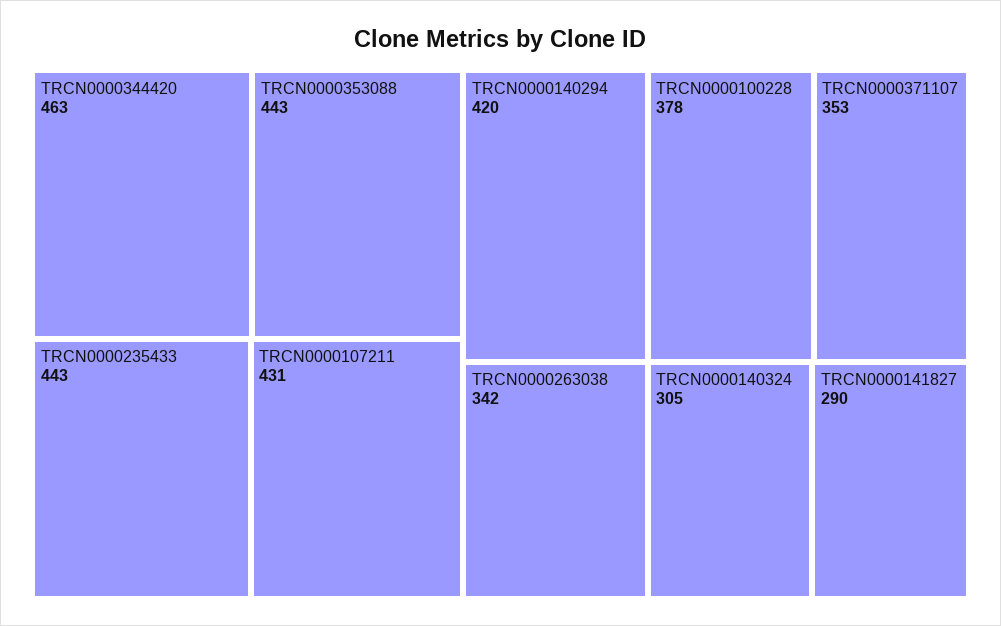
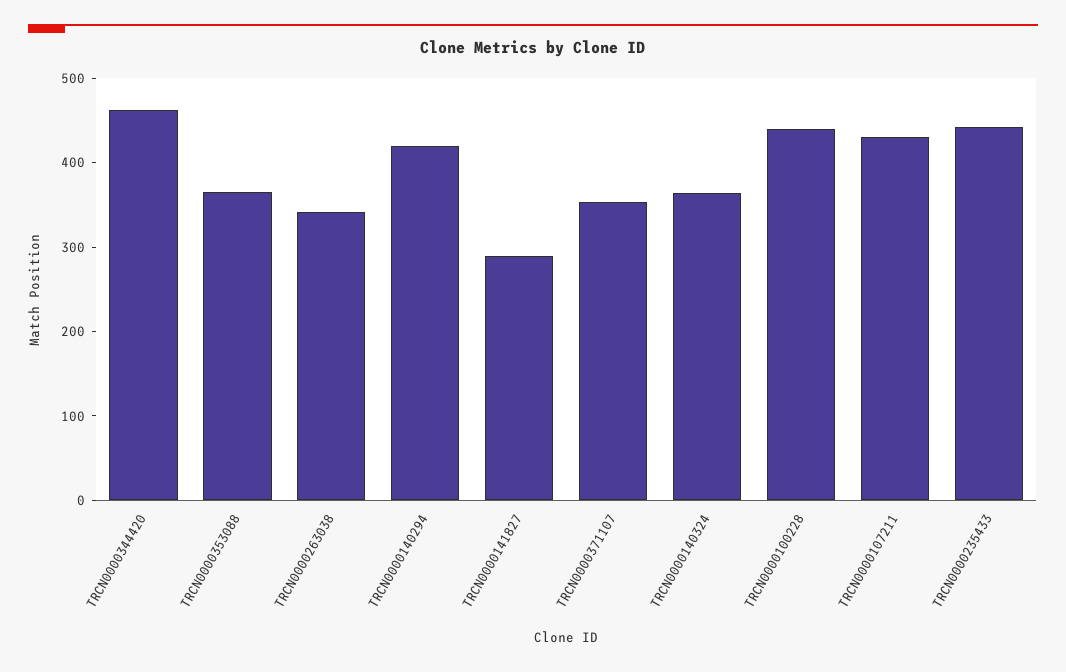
TRCN0000353088: 443 -> 360
TRCN0000100228: 378 -> 440
TRCN0000140324: 305 -> 360

